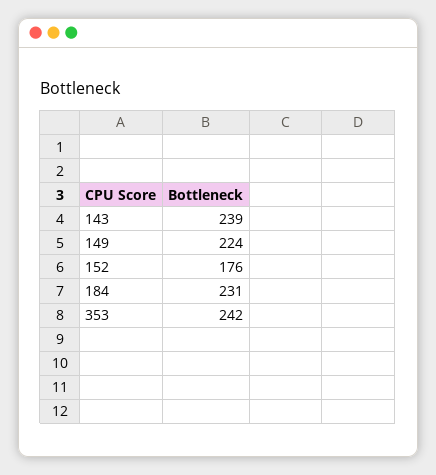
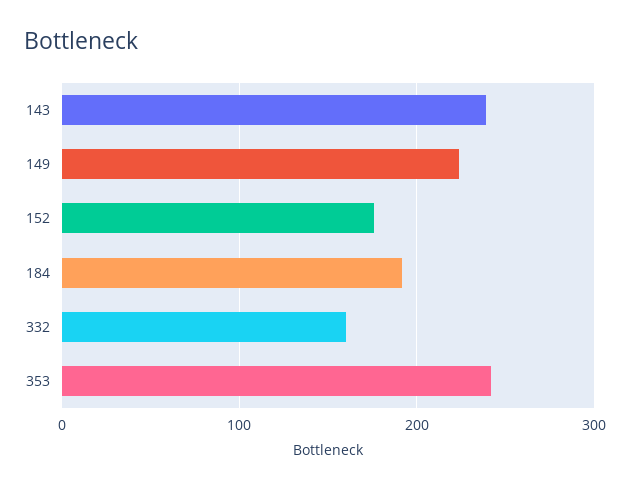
184: 231 -> 190
332: none -> 160

